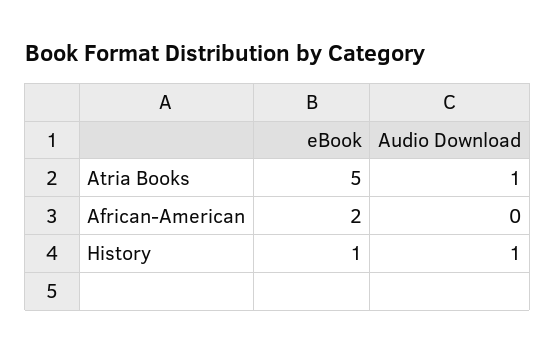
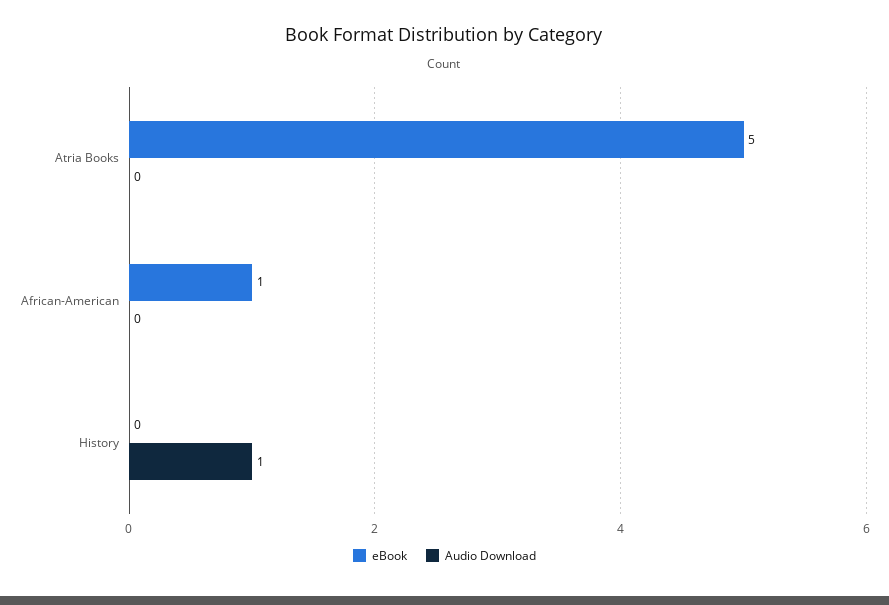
Audio Download, Atria Books: 1 -> 0
eBook, African-American: 2 -> 1
eBook, History: 1 -> 0

